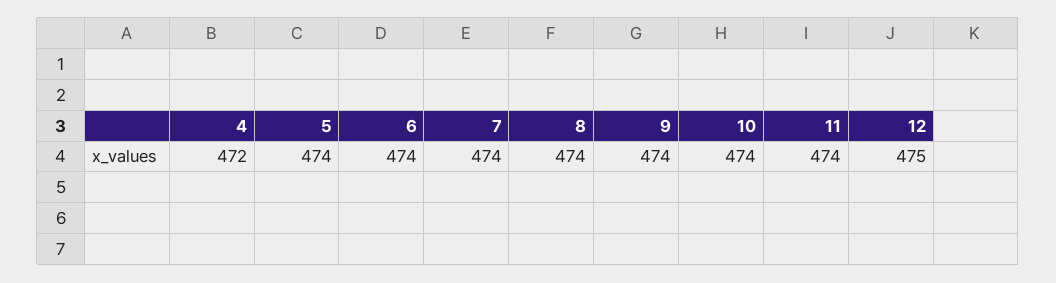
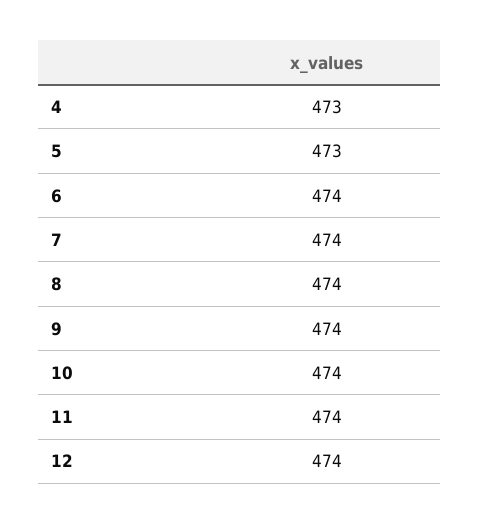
4: 472 -> 473
5: 474 -> 473
12: 475 -> 474

